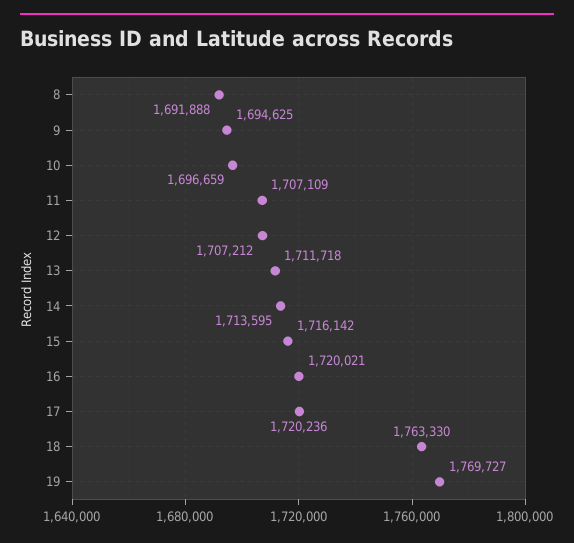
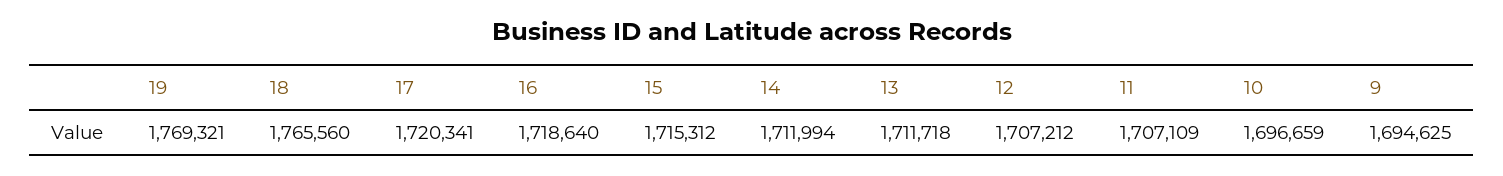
8: 1691888 -> none
14: 1713595 -> 1711994
15: 1716142 -> 1715312
16: 1720021 -> 1718640
17: 1720236 -> 1720341
18: 1763330 -> 1765560
19: 1769727 -> 1769321

